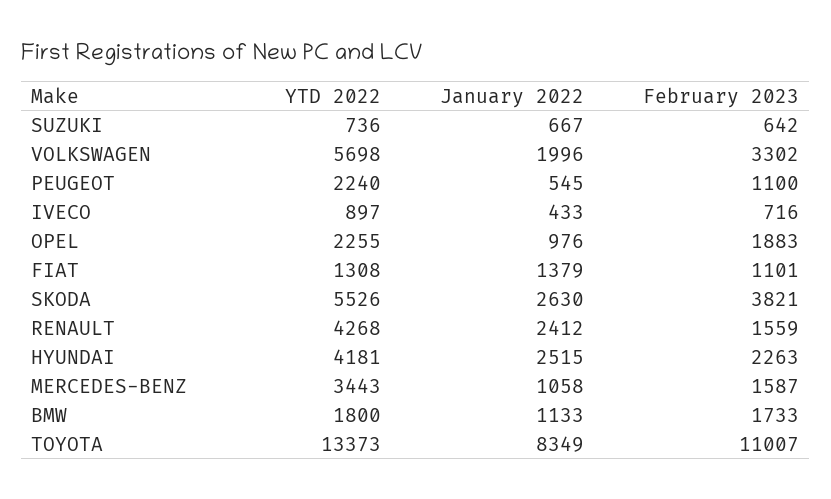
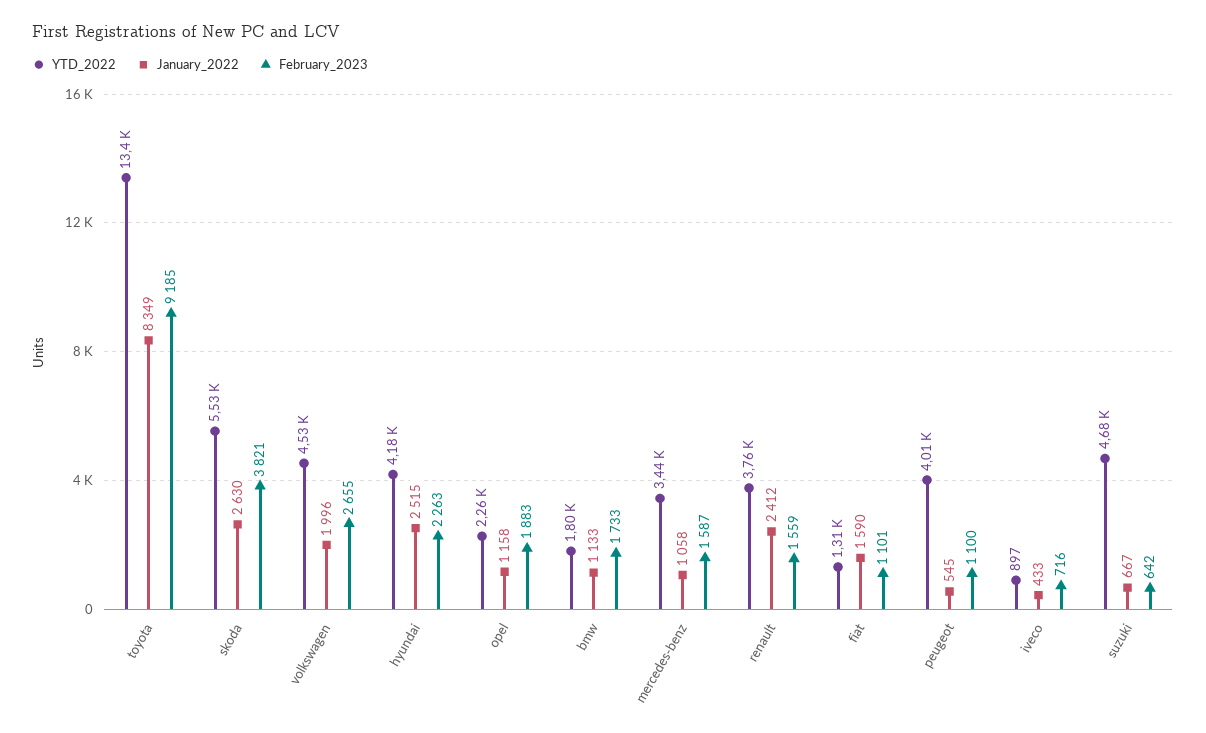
YTD 2022, SUZUKI: 736 -> 4680
YTD 2022, VOLKSWAGEN: 5698 -> 4530
February 2023, VOLKSWAGEN: 3302 -> 2655
YTD 2022, PEUGEOT: 2240 -> 4010
January 2022, OPEL: 976 -> 1158
January 2022, FIAT: 1379 -> 1590
YTD 2022, RENAULT: 4268 -> 3760
February 2023, TOYOTA: 11007 -> 9185

